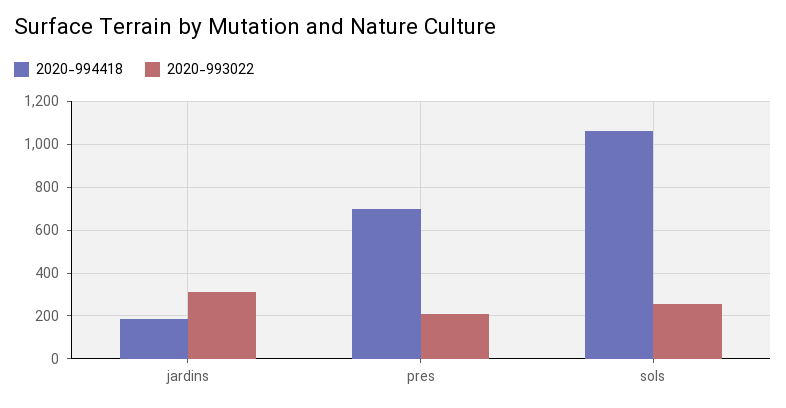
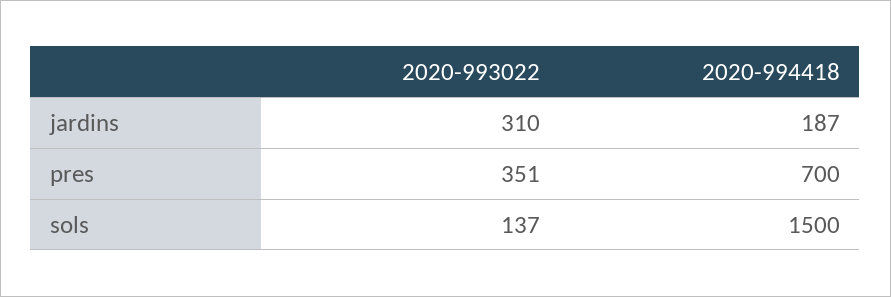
2020-993022, pres: 200 -> 351
2020-994418, sols: 1050 -> 1500
2020-993022, sols: 250 -> 137

